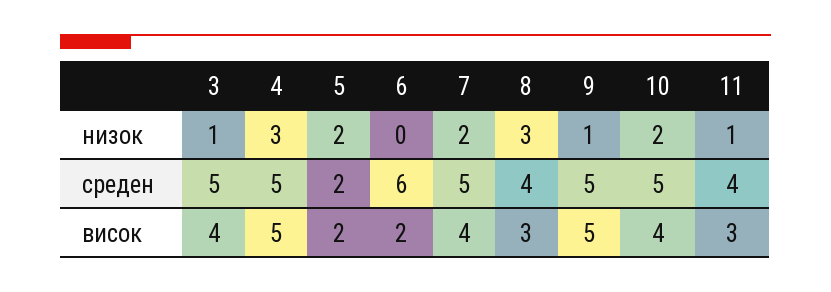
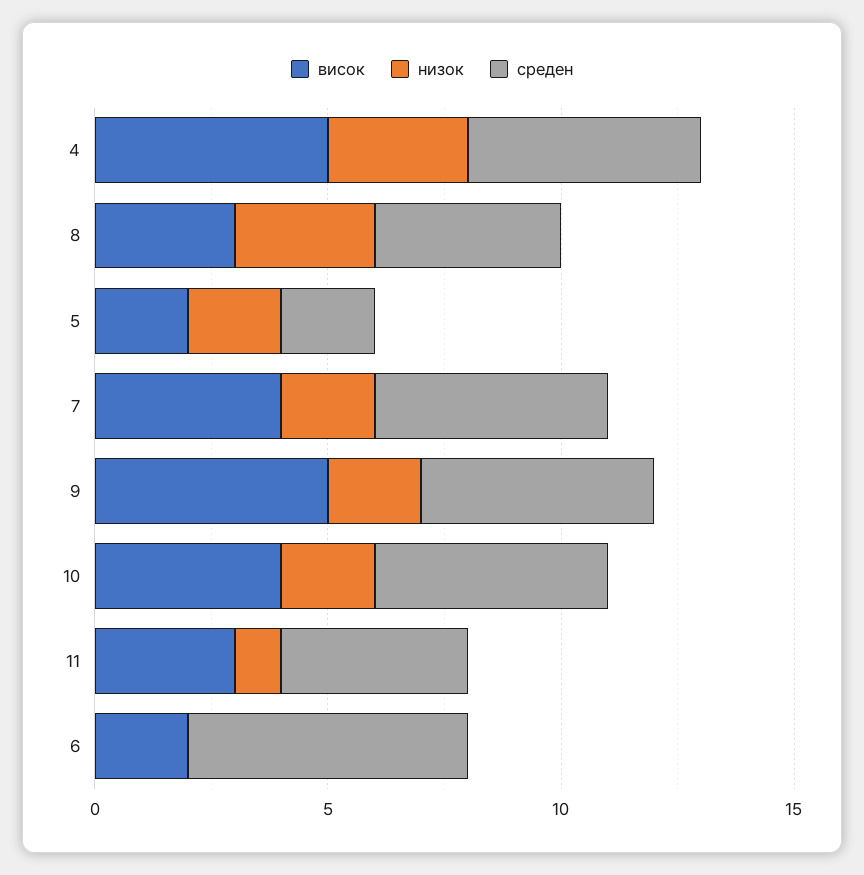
низок, 3: 1 -> none
низок, 9: 1 -> 2
среден, 3: 5 -> none
висок, 3: 4 -> none

